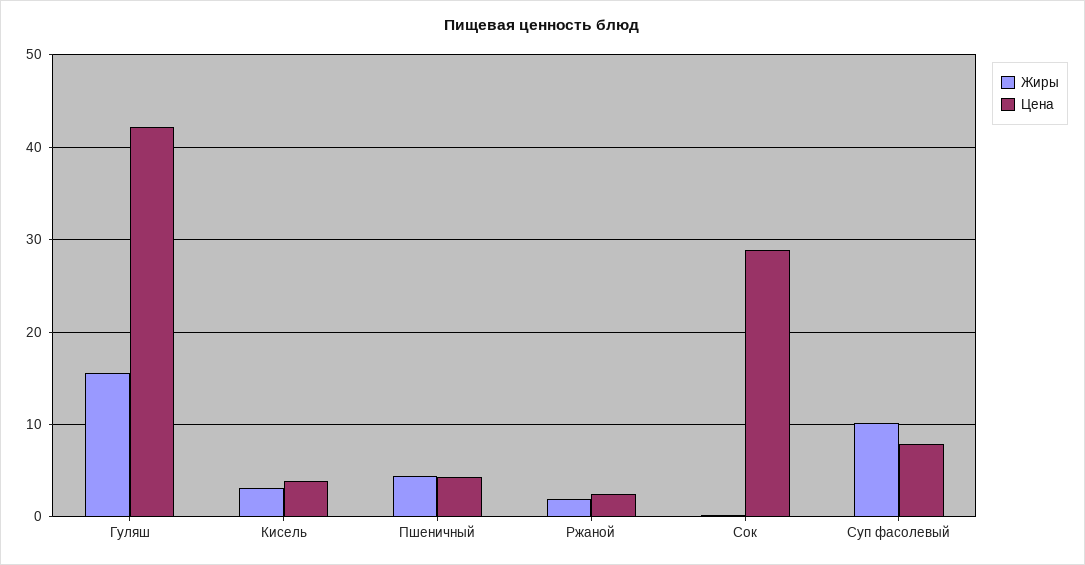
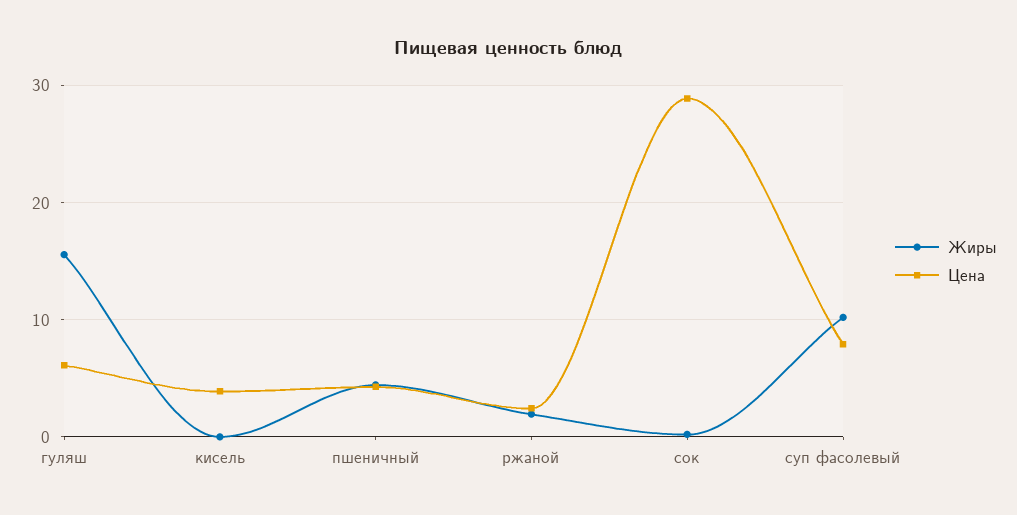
Цена, Гуляш: 42 -> 6
Жиры, Кисель: 3 -> 0

